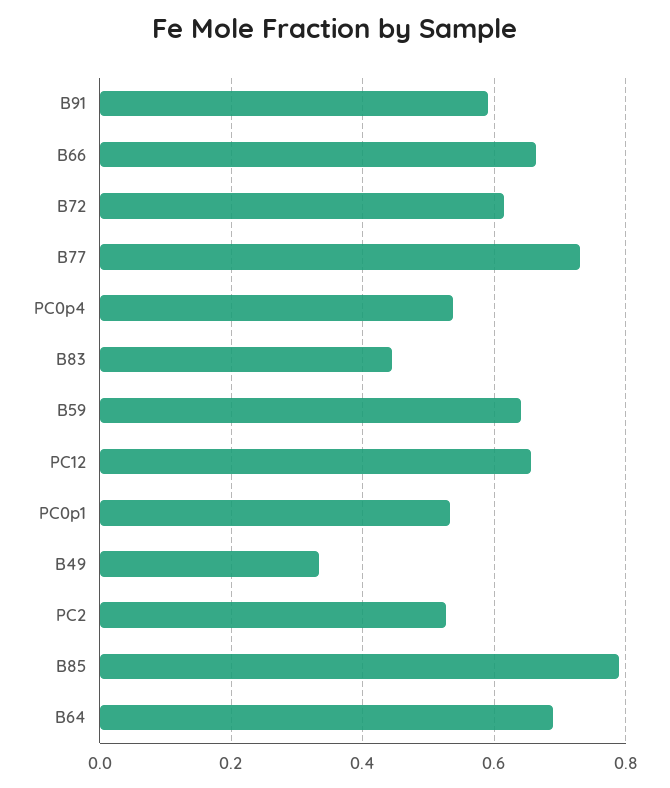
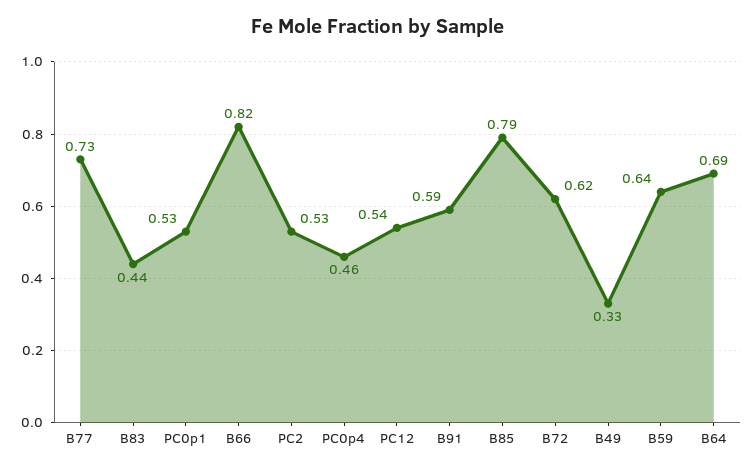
B66: 0.66 -> 0.82
PC0p4: 0.54 -> 0.46
PC12: 0.66 -> 0.54

